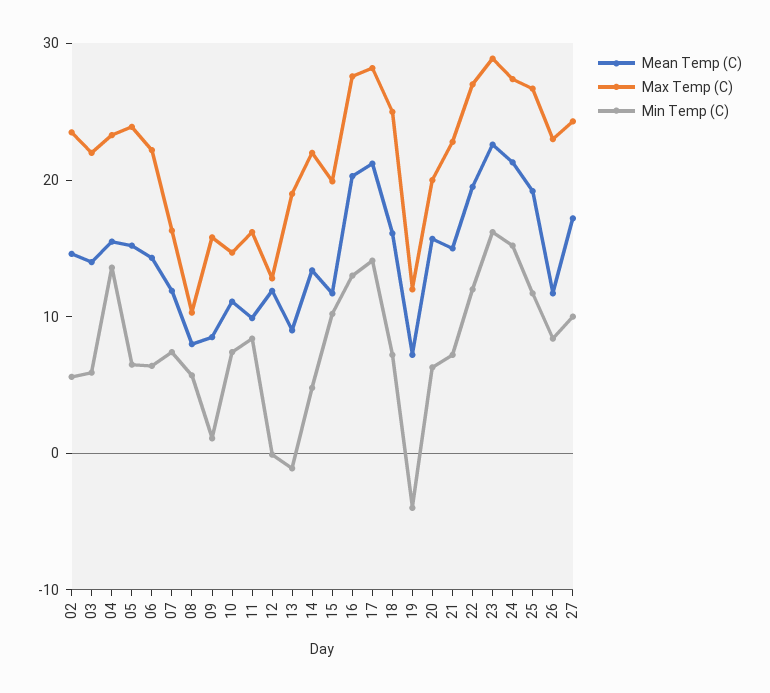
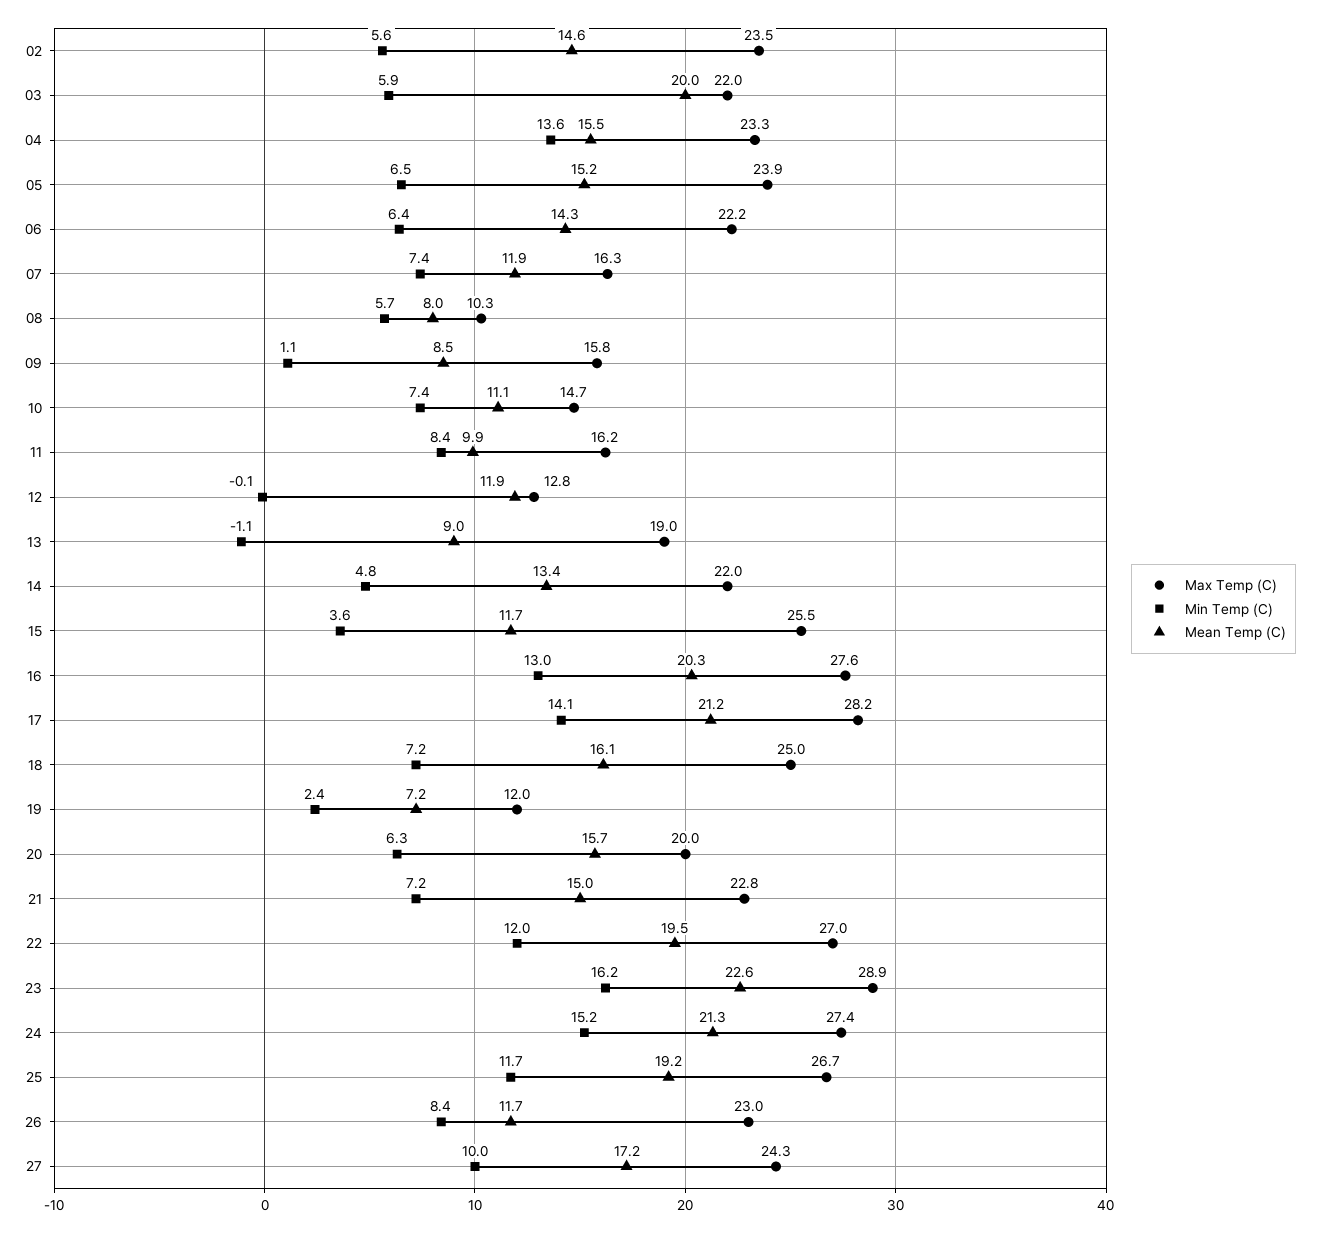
Mean Temp (C), 03: 14 -> 20
Max Temp (C), 15: 20 -> 25.5
Min Temp (C), 15: 10 -> 3.6
Min Temp (C), 19: -4 -> 2.4

